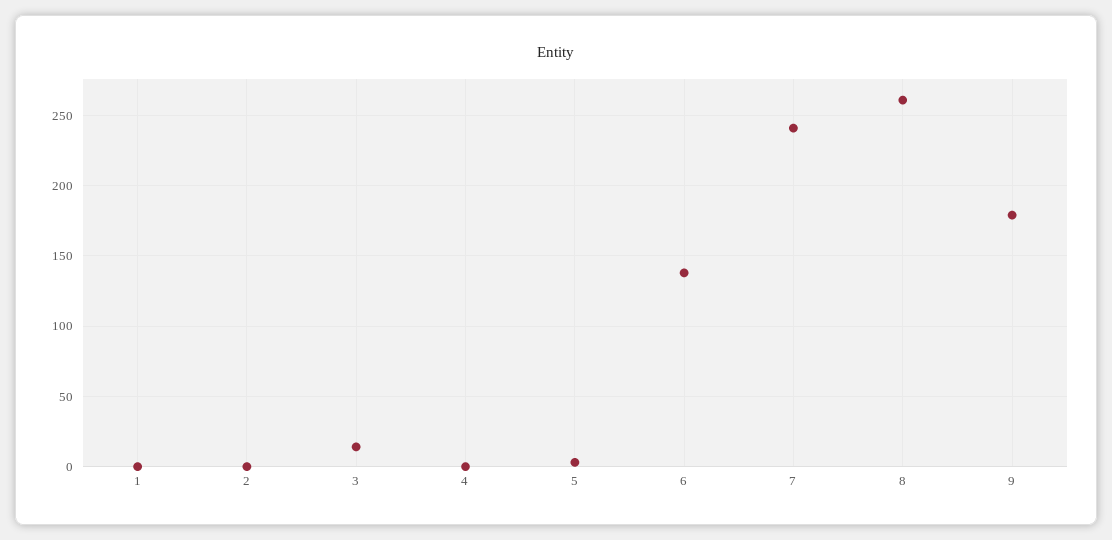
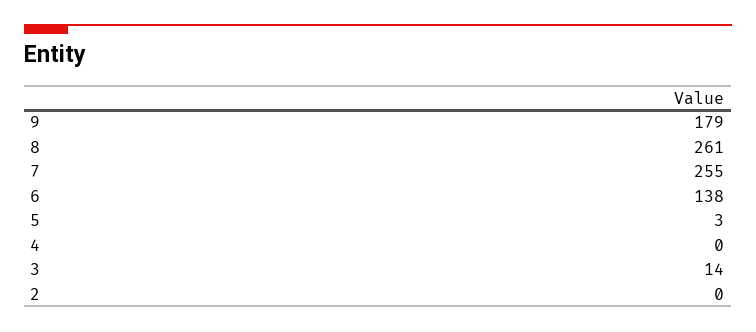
1: 0 -> none
7: 240 -> 255

